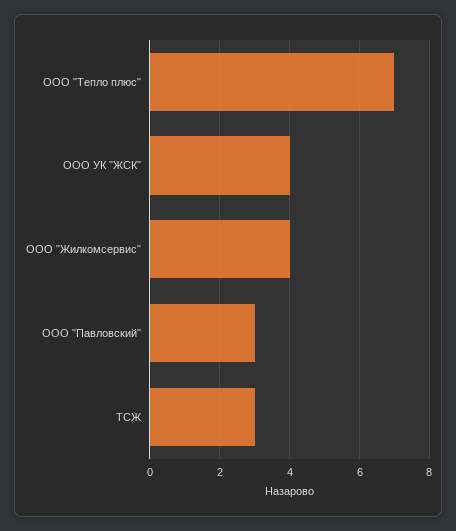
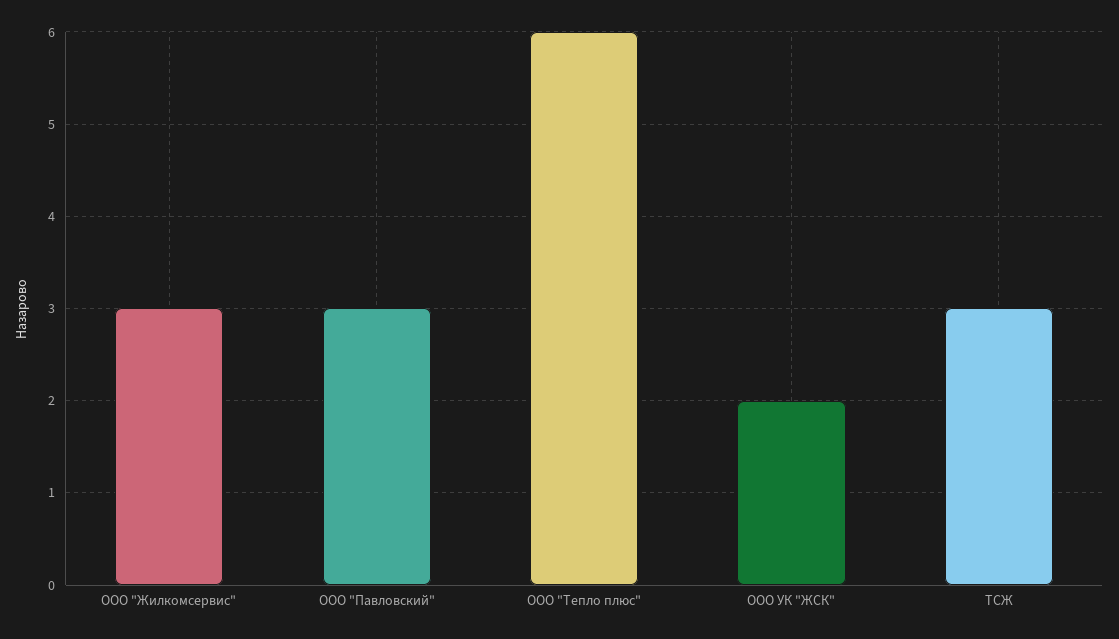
ООО "Тепло плюс": 7 -> 6
ООО УК "ЖСК": 4 -> 2
ООО "Жилкомсервис": 4 -> 3

